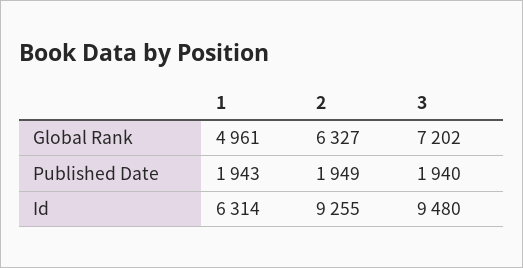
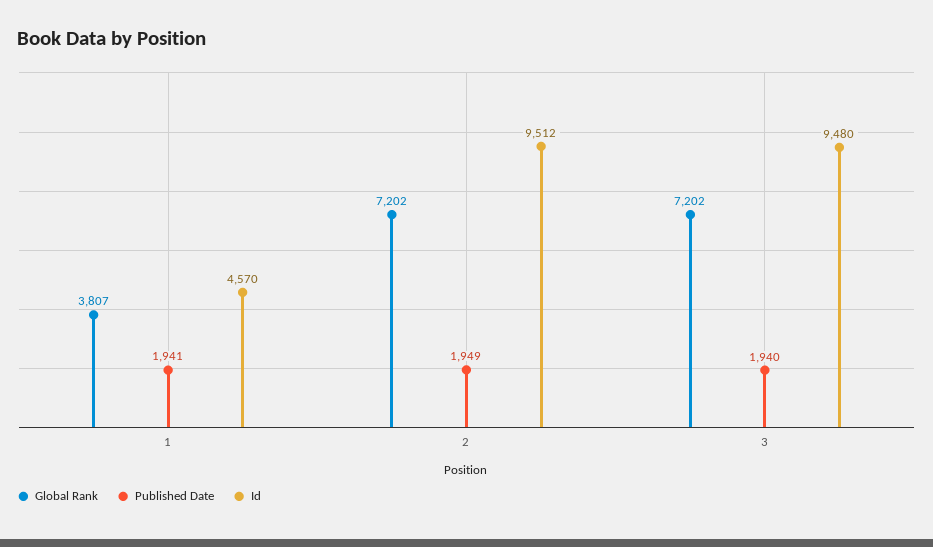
Global Rank, 1: 4961 -> 3807
Global Rank, 2: 6327 -> 7202
Published Date, 1: 1943 -> 1941
Id, 1: 6314 -> 4570
Id, 2: 9255 -> 9512

